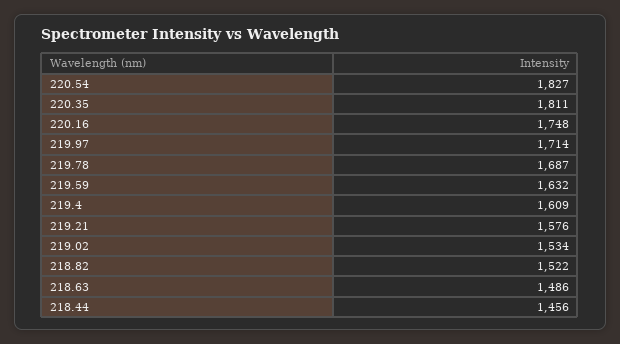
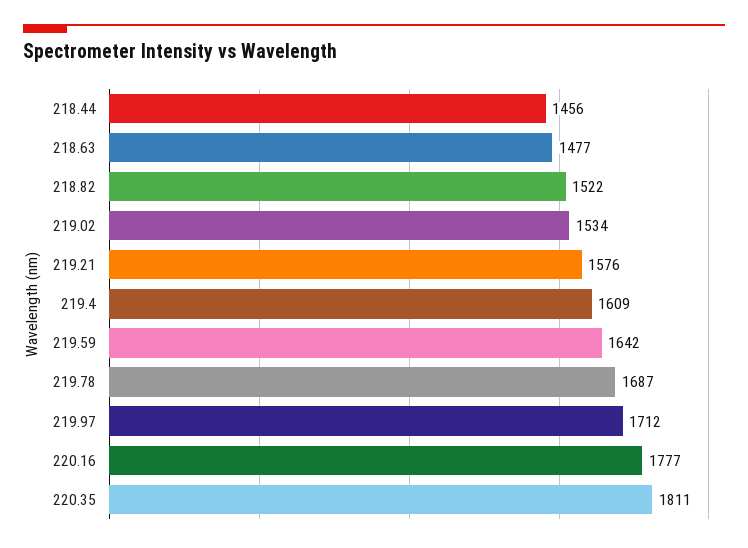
220.54: 1827 -> none
220.16: 1748 -> 1777
219.97: 1714 -> 1712
219.59: 1632 -> 1642
218.63: 1486 -> 1477

